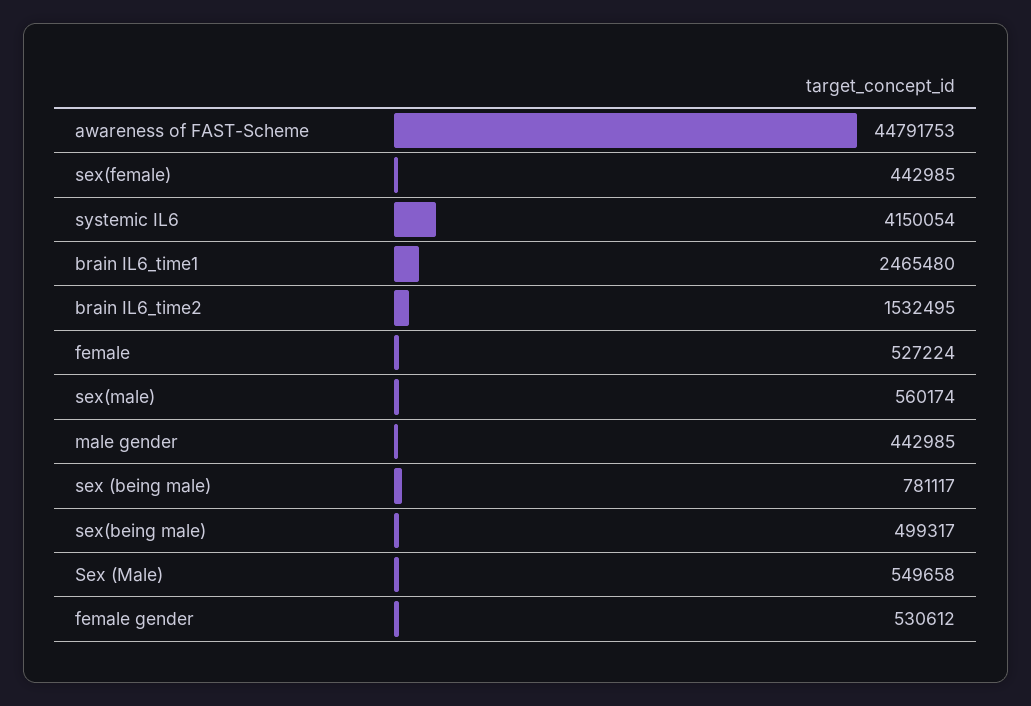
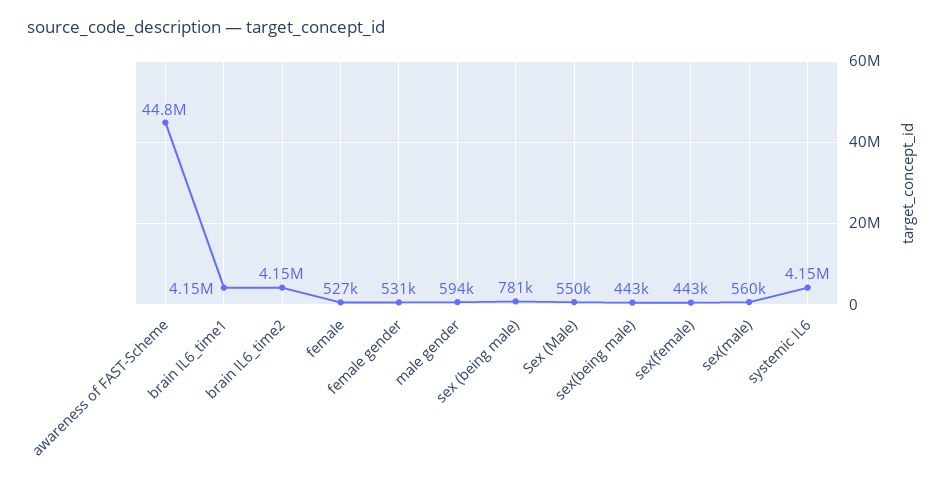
brain IL6_time1: 2465480 -> 4150000
brain IL6_time2: 1532495 -> 4150000
male gender: 442985 -> 594000
sex(being male): 499317 -> 443000

